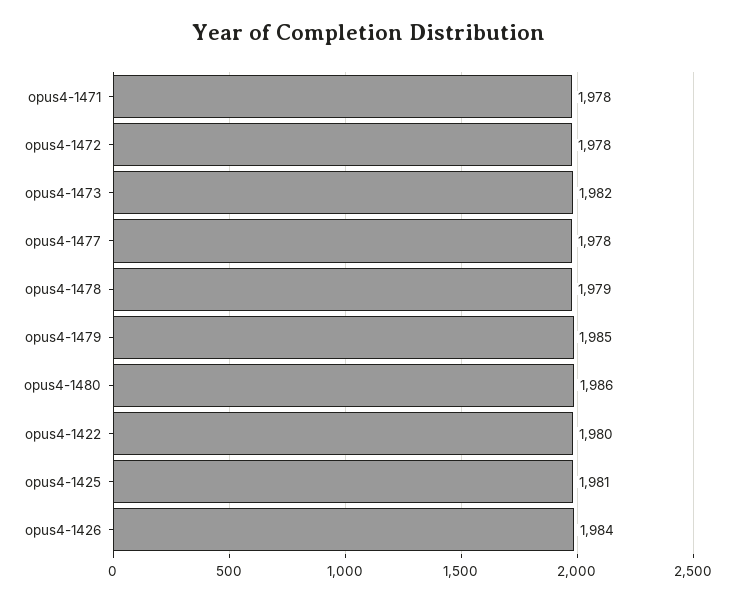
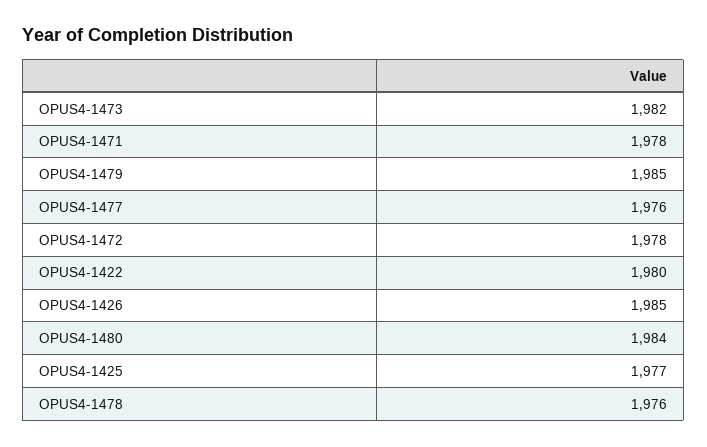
opus4-1477: 1978 -> 1976
opus4-1478: 1979 -> 1976
opus4-1480: 1986 -> 1984
opus4-1425: 1981 -> 1977
opus4-1426: 1984 -> 1985

